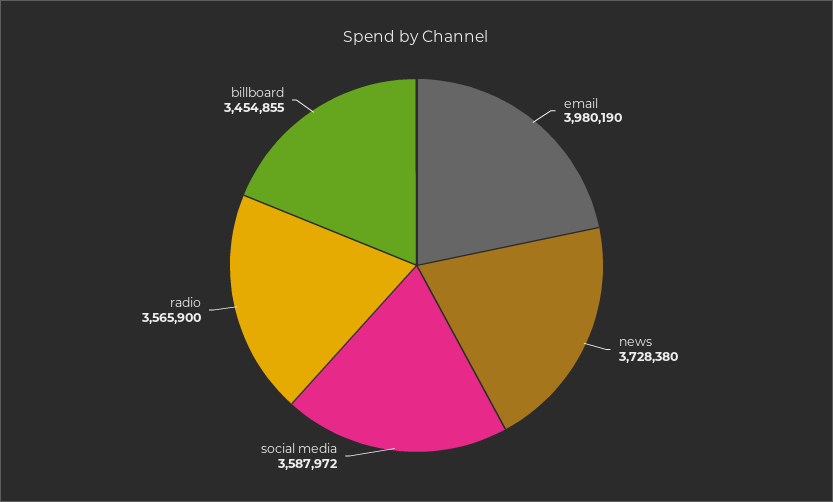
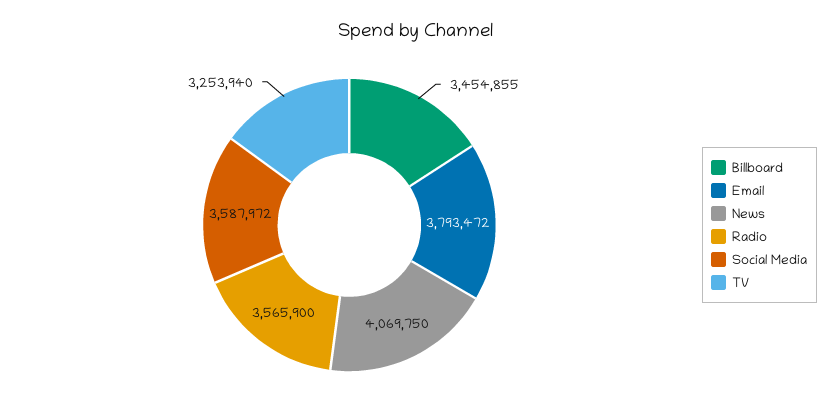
email: 3980190 -> 3793472
news: 3728380 -> 4069750
TV: none -> 3253940

